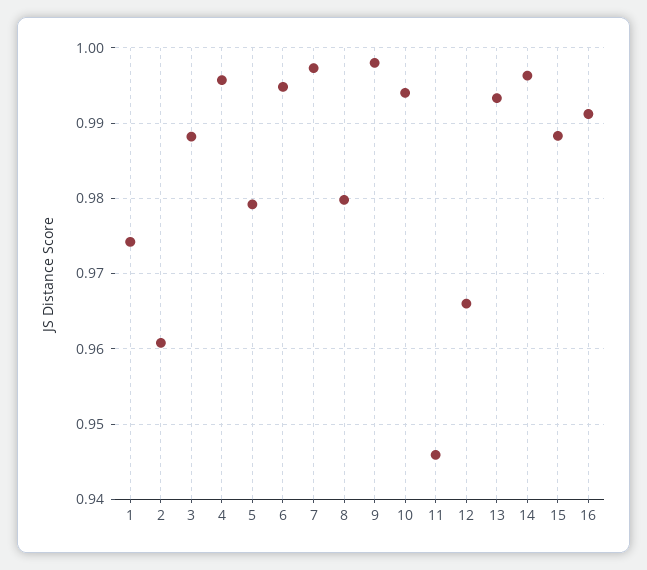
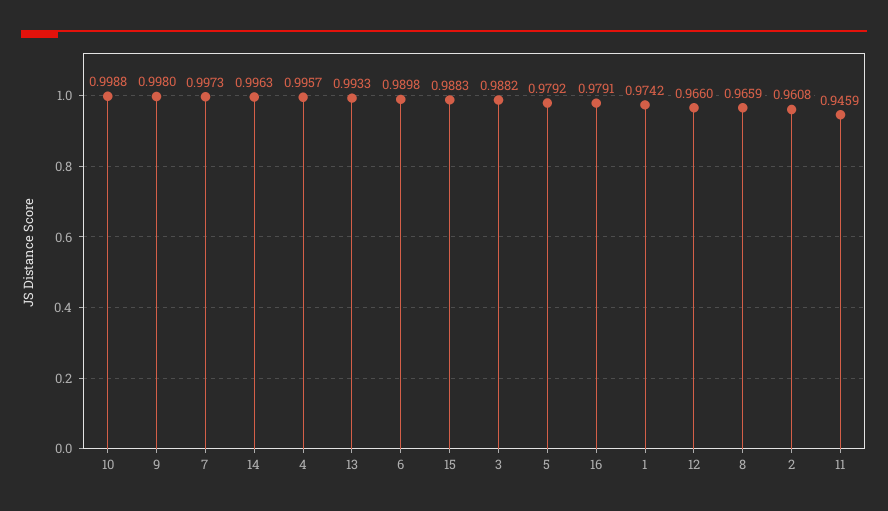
6: 0.995 -> 0.9898
8: 0.98 -> 0.9659
10: 0.994 -> 0.9988
16: 0.991 -> 0.9791

